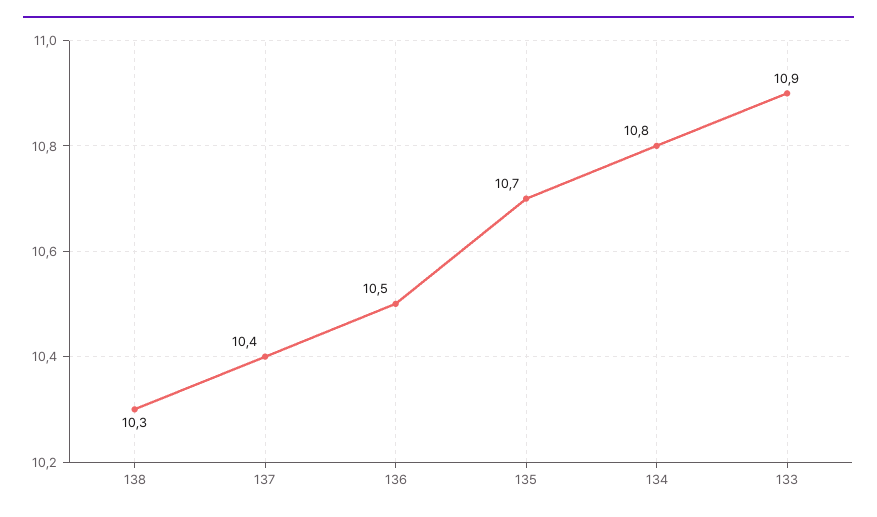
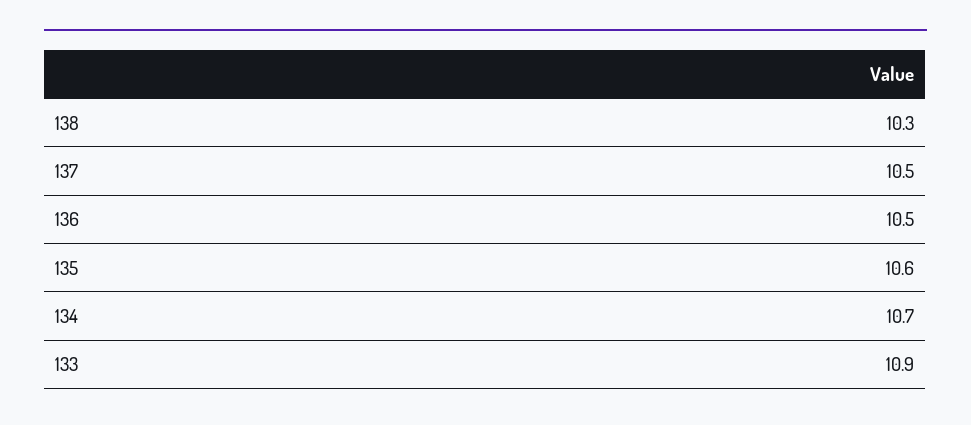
137: 10.4 -> 10.5
135: 10.7 -> 10.6
134: 10.8 -> 10.7

